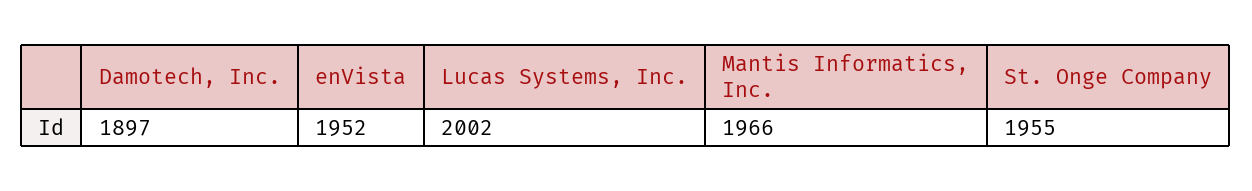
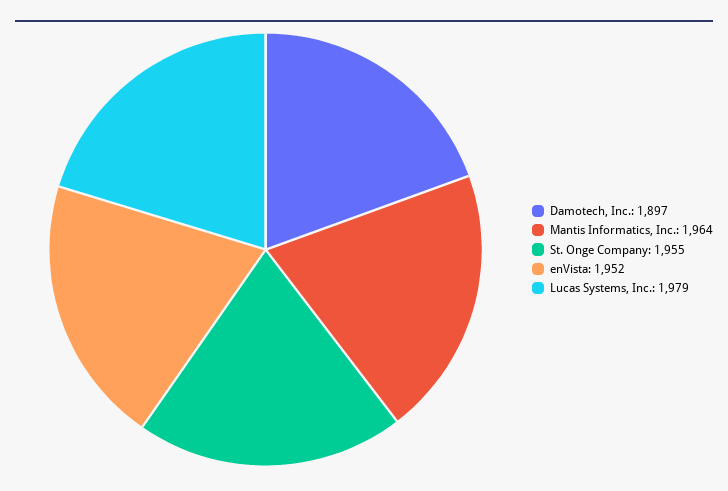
Lucas Systems, Inc.: 2002 -> 1979
Mantis Informatics, Inc.: 1966 -> 1964

